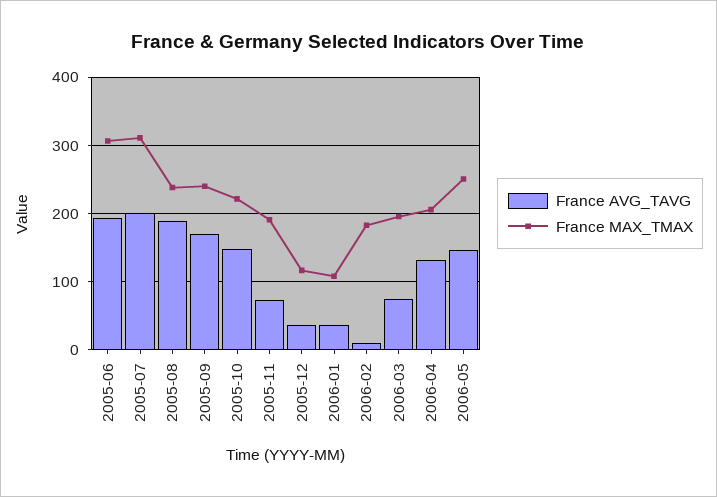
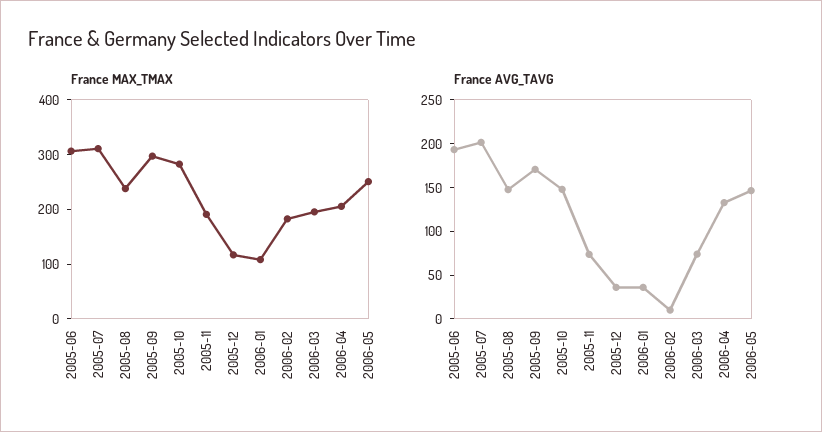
France AVG_TAVG, 2005-08: 190 -> 150
France MAX_TMAX, 2005-09: 240 -> 300
France MAX_TMAX, 2005-10: 220 -> 280

